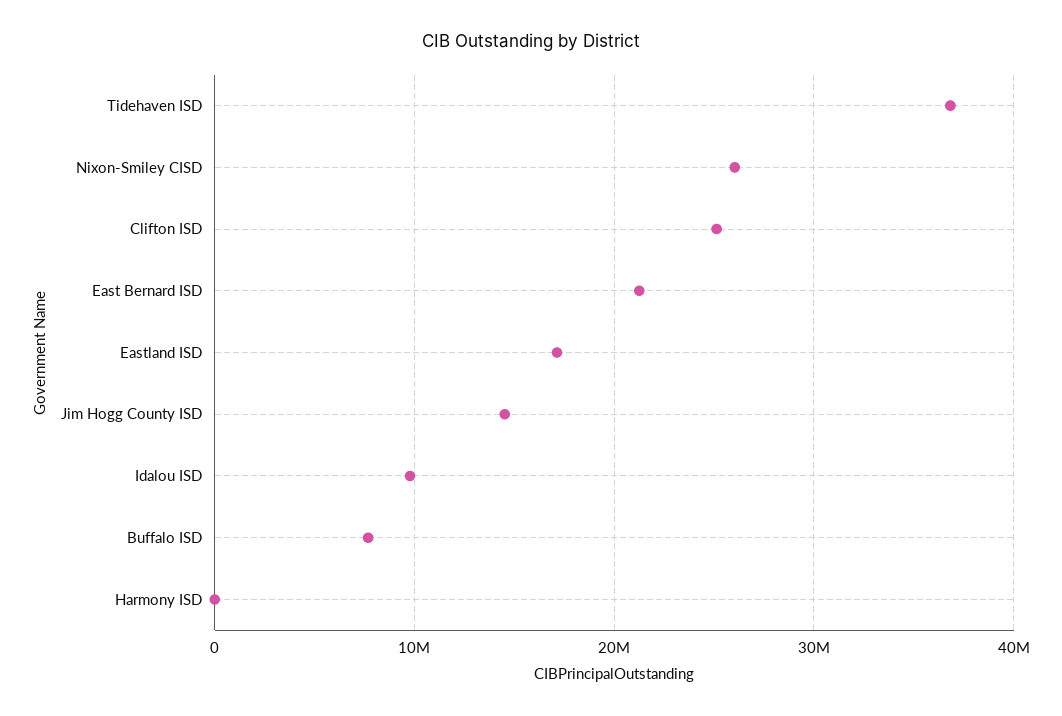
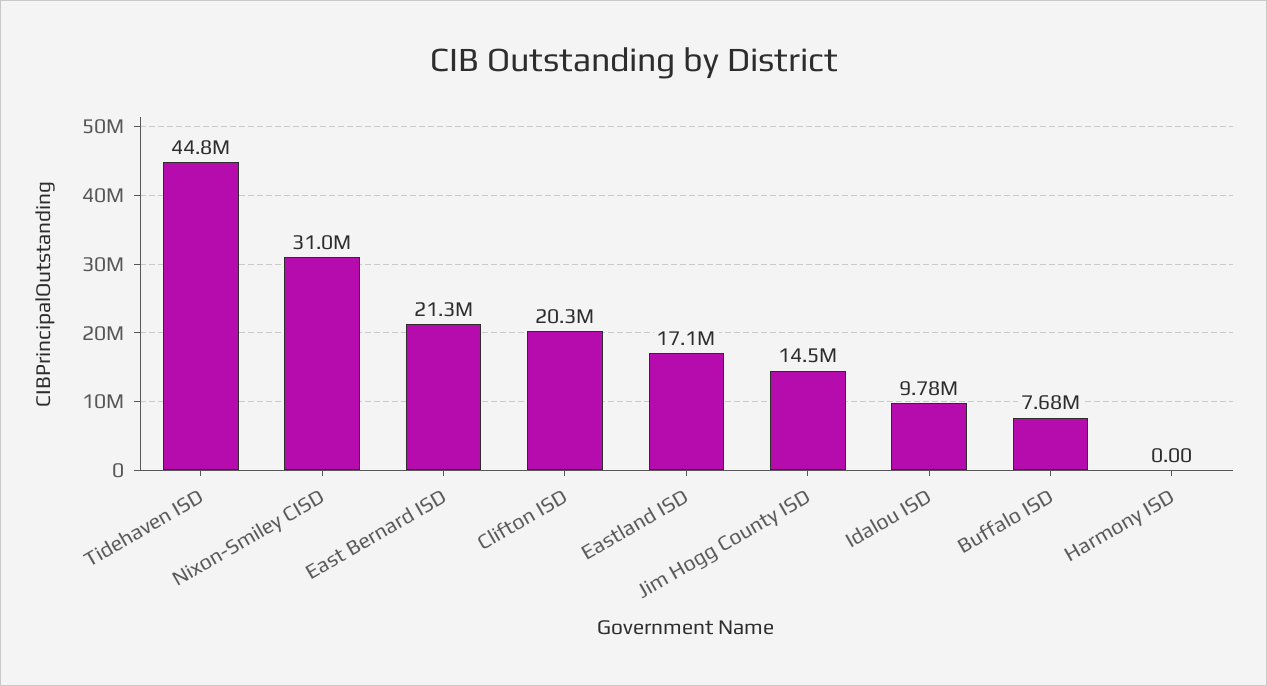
Tidehaven ISD: 37000000 -> 44800000
Nixon-Smiley CISD: 26000000 -> 31000000
Clifton ISD: 25000000 -> 20300000

